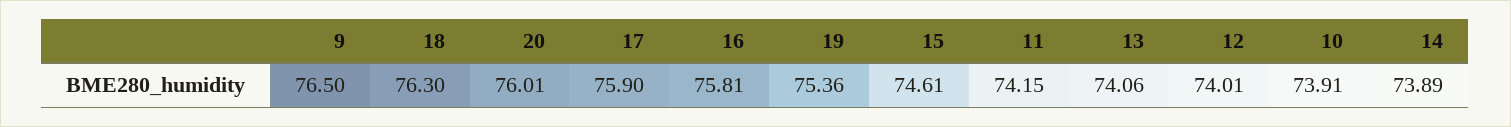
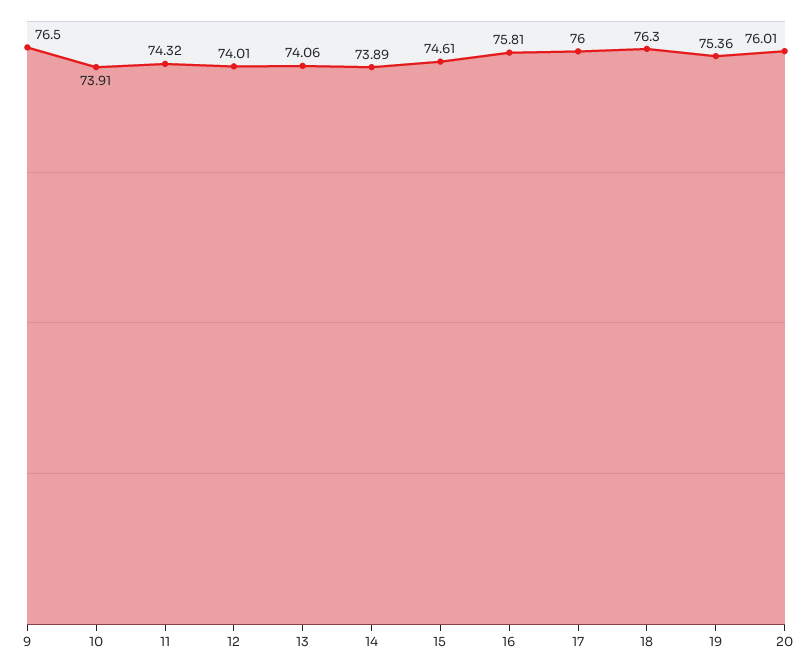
17: 75.9 -> 76
11: 74.15 -> 74.32

